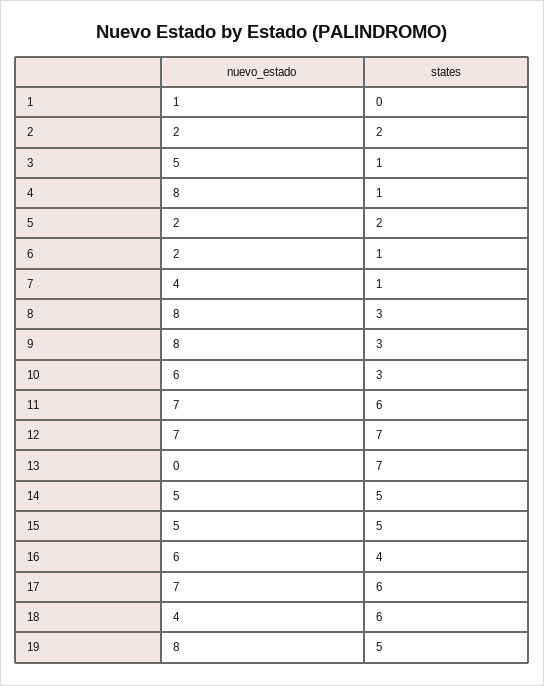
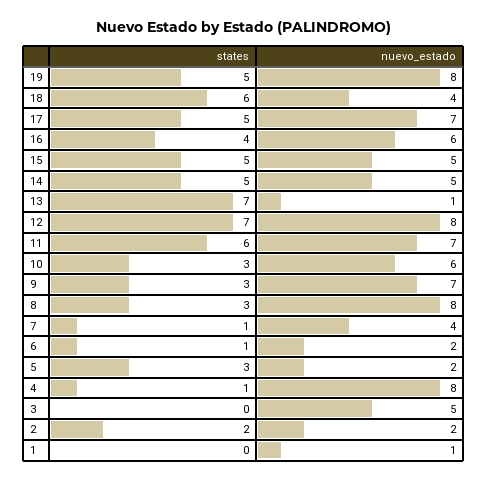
states, 3: 1 -> 0
states, 5: 2 -> 3
nuevo_estado, 9: 8 -> 7
nuevo_estado, 12: 7 -> 8
nuevo_estado, 13: 0 -> 1
states, 17: 6 -> 5

